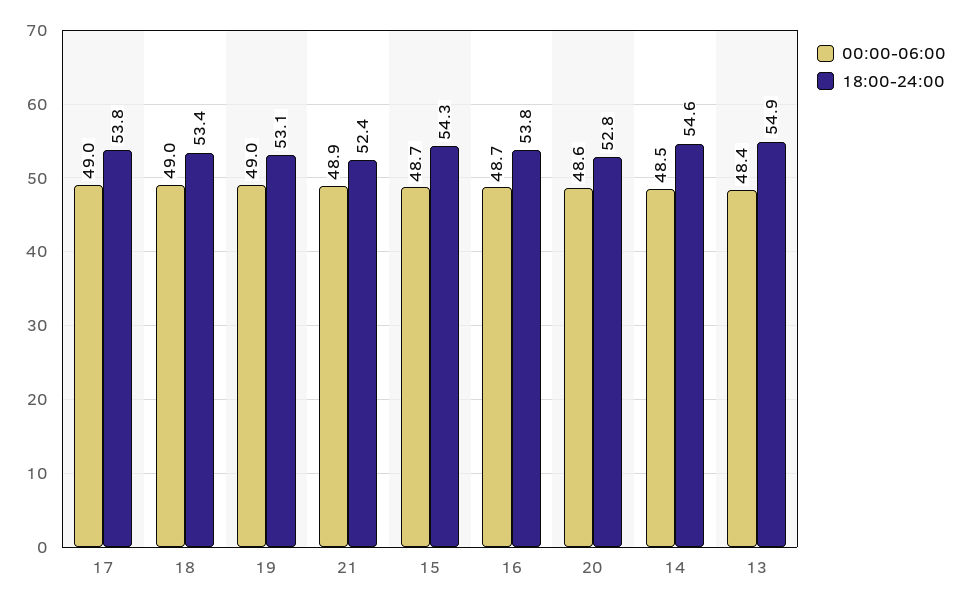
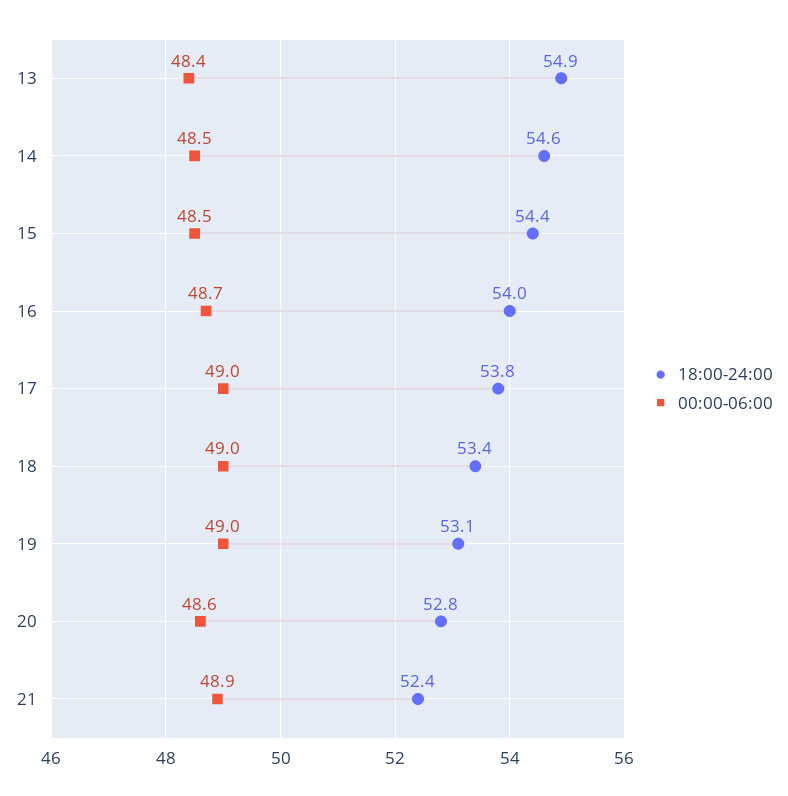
00:00-06:00, 15: 48.7 -> 48.5
18:00-24:00, 15: 54.3 -> 54.4
18:00-24:00, 16: 53.8 -> 54

